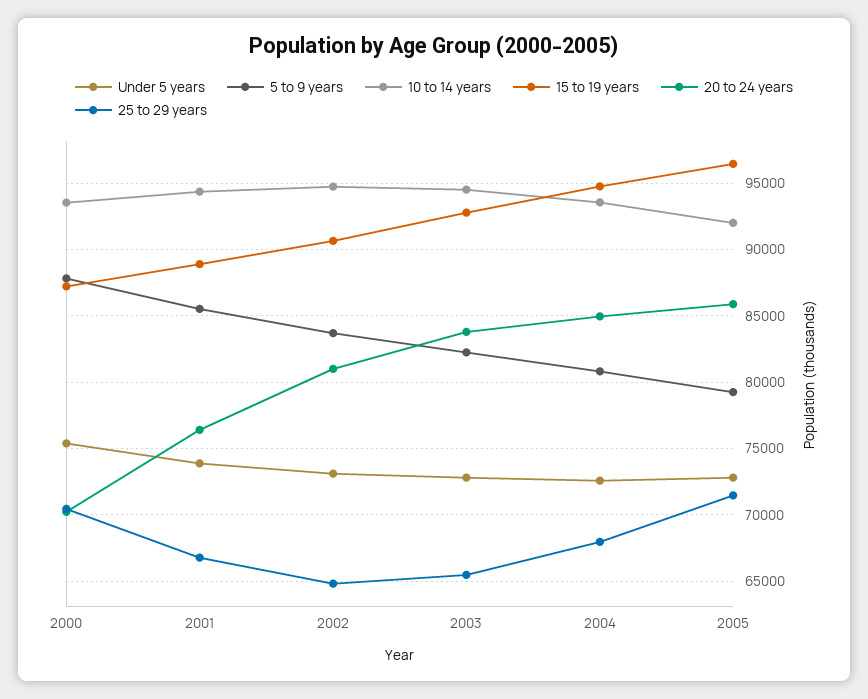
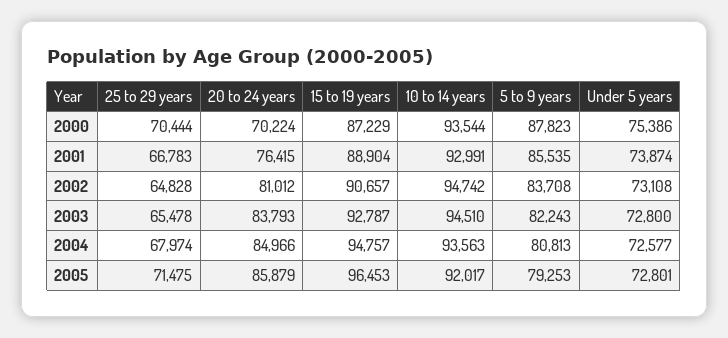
10 to 14 years, 2001: 94500 -> 92991

